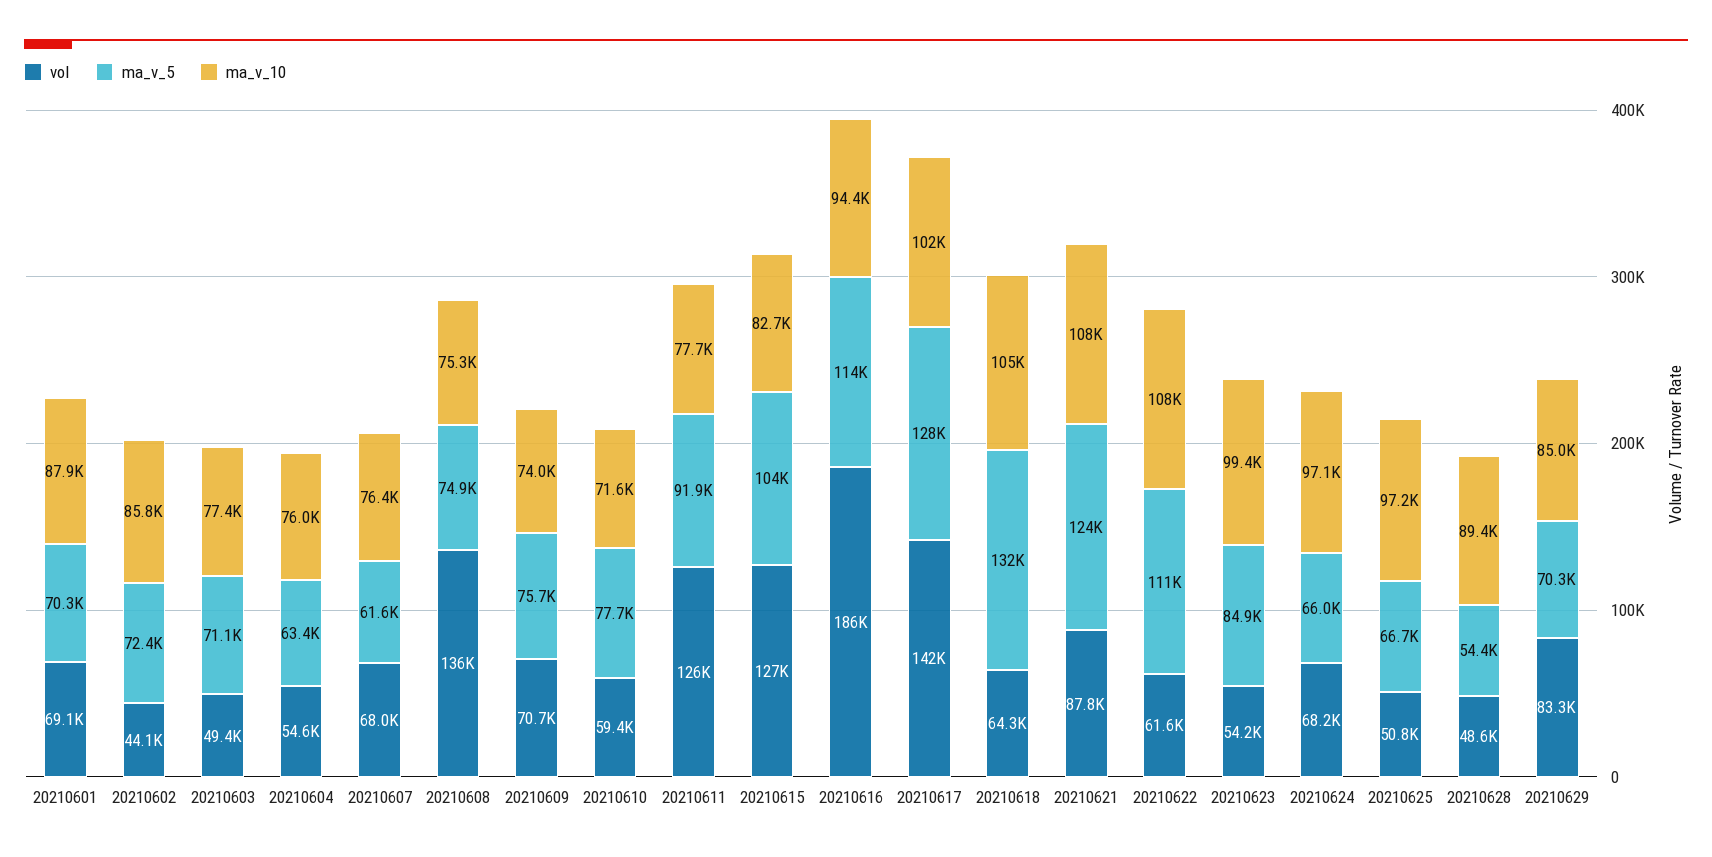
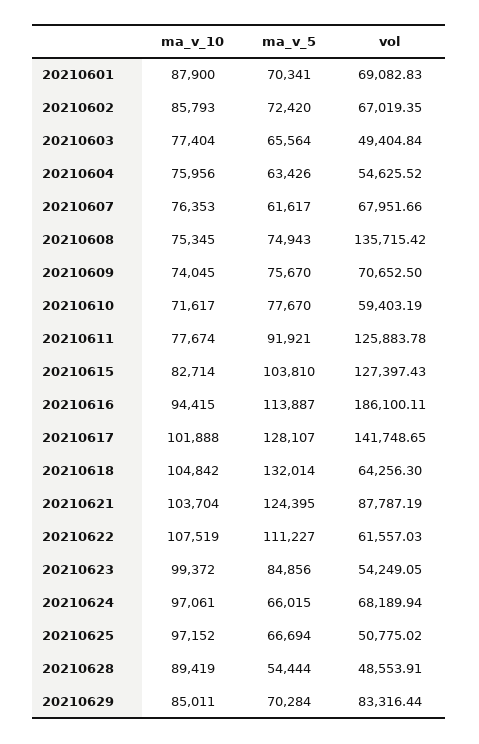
vol, 20210602: 44100 -> 67019.35
ma_v_5, 20210603: 71100 -> 65564
ma_v_10, 20210621: 108000 -> 103704

